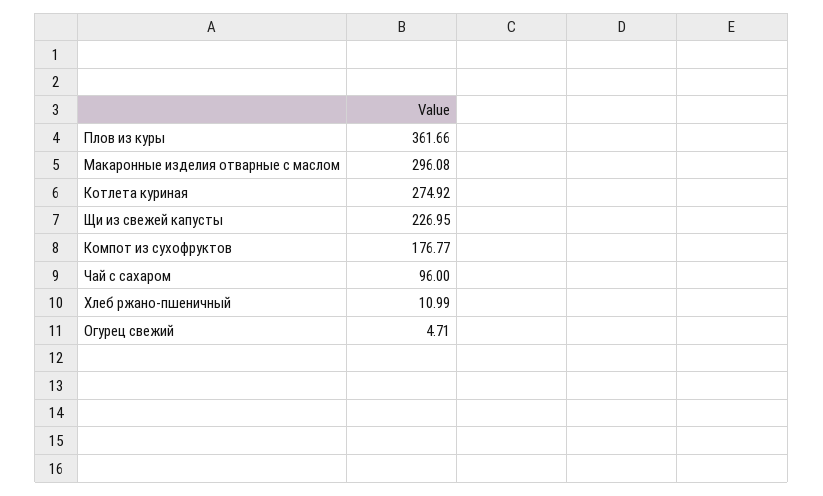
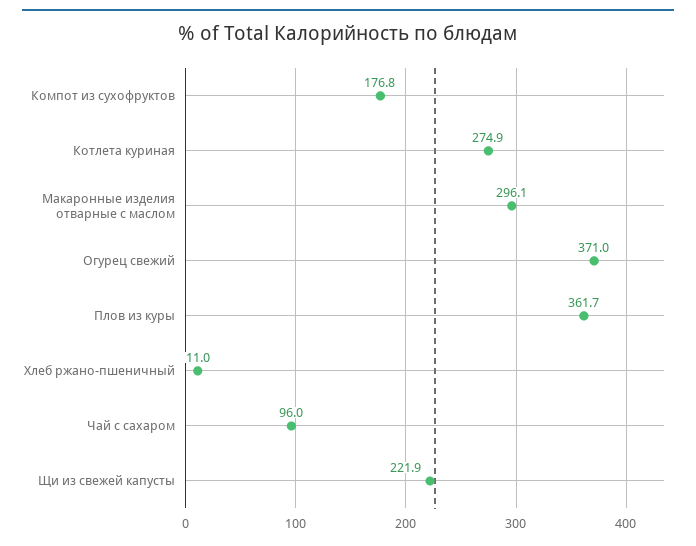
Щи из свежей капусты: 226.95 -> 221.9
Огурец свежий: 4.71 -> 371

